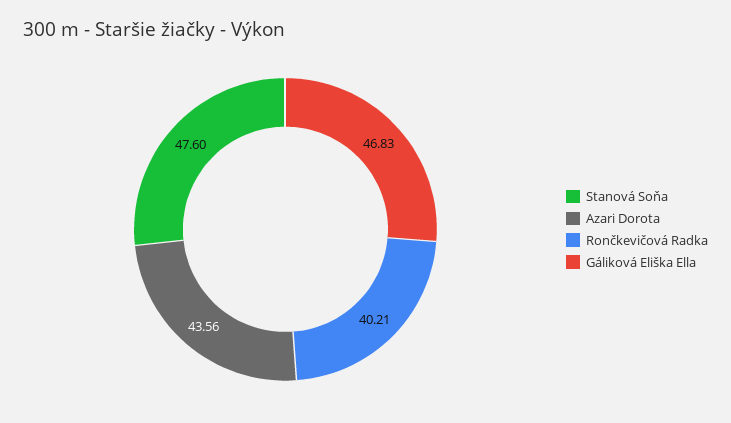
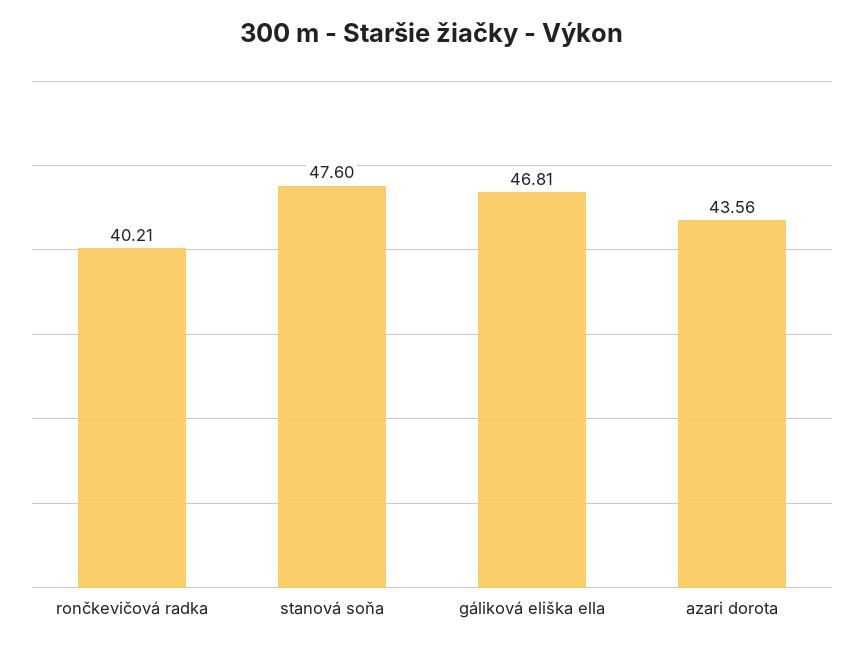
Gáliková Eliška Ella: 46.83 -> 46.81

